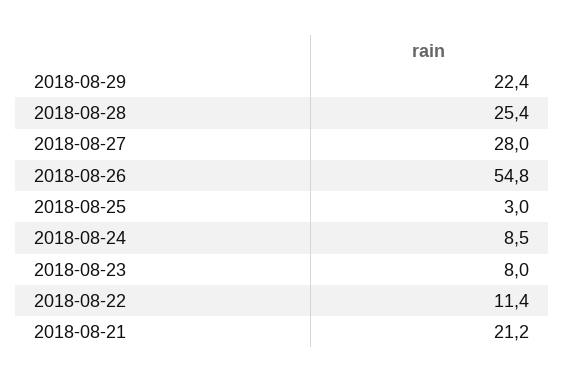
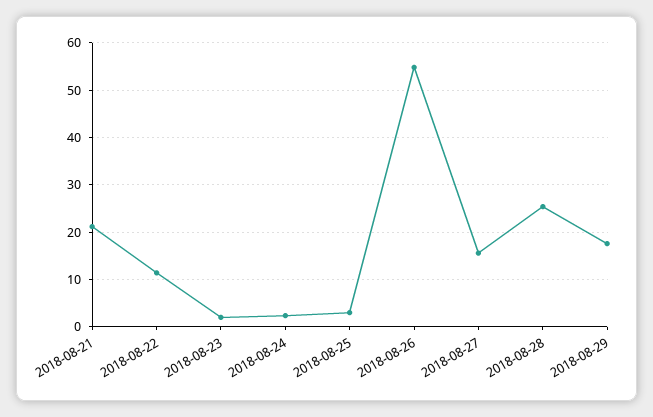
2018-08-29: 22.4 -> 18
2018-08-27: 28 -> 16
2018-08-24: 8.5 -> 2
2018-08-23: 8 -> 2

